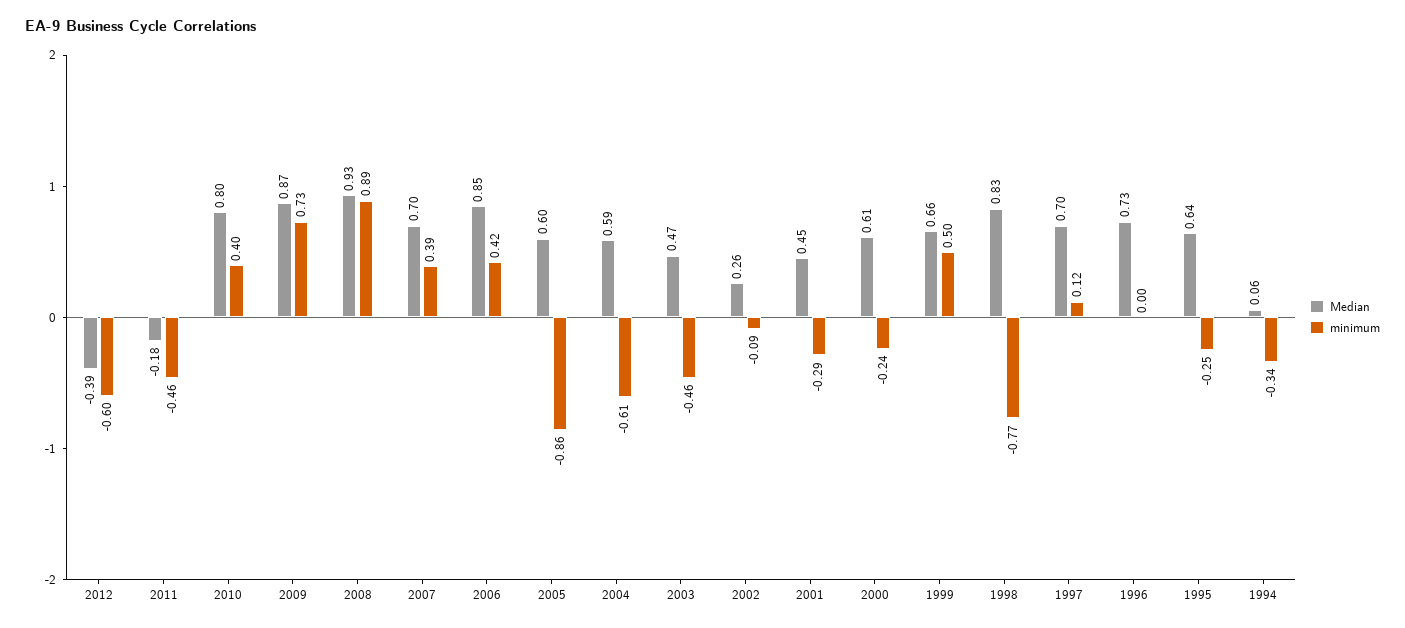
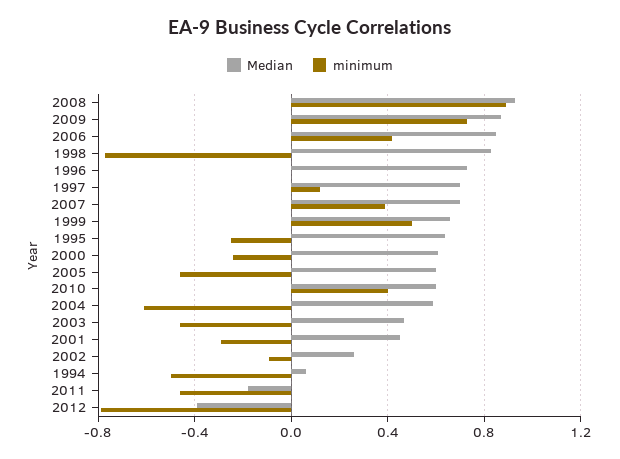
minimum, 2012: -0.6 -> -0.8
Median, 2010: 0.8 -> 0.6
minimum, 2005: -0.86 -> -0.45
minimum, 1994: -0.34 -> -0.5

